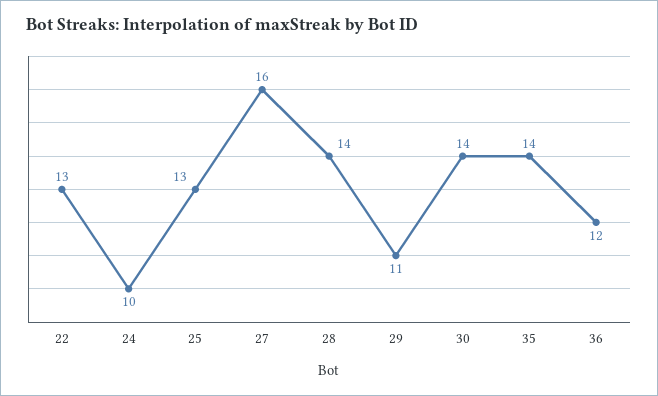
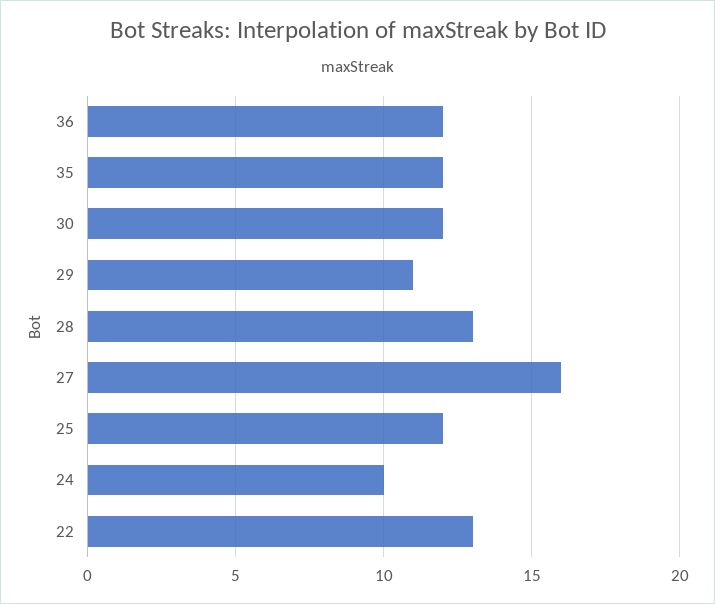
25: 13 -> 12
28: 14 -> 13
30: 14 -> 12
35: 14 -> 12

